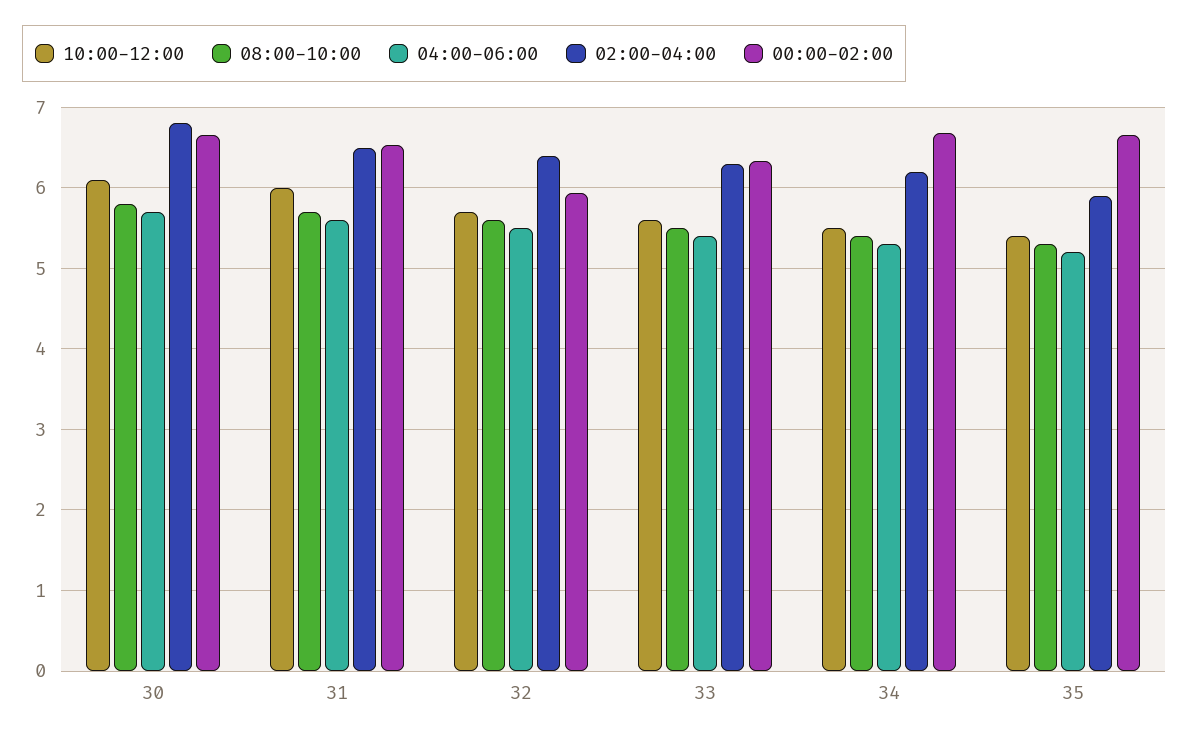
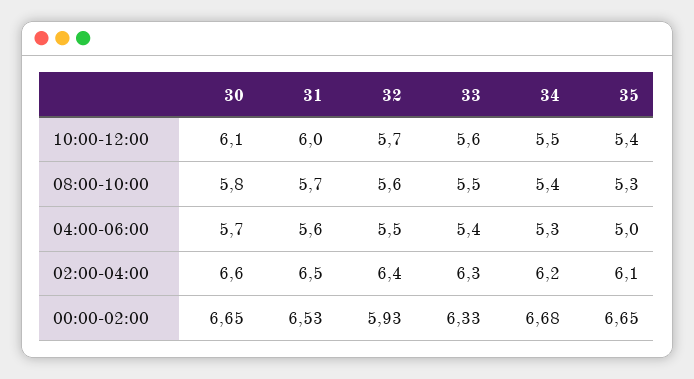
02:00-04:00, 30: 6.8 -> 6.6
04:00-06:00, 35: 5.2 -> 5
02:00-04:00, 35: 5.9 -> 6.1

